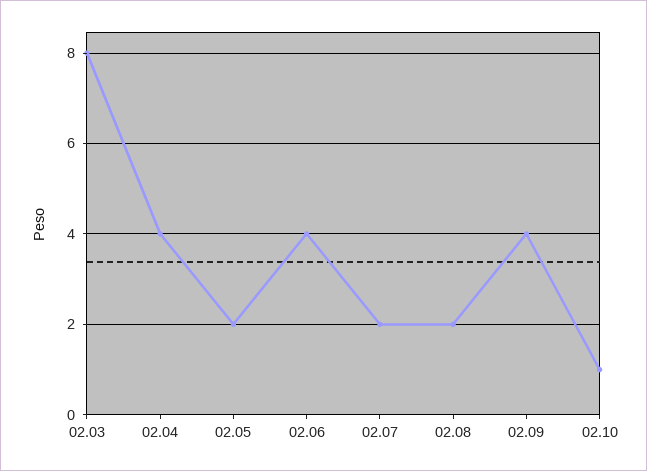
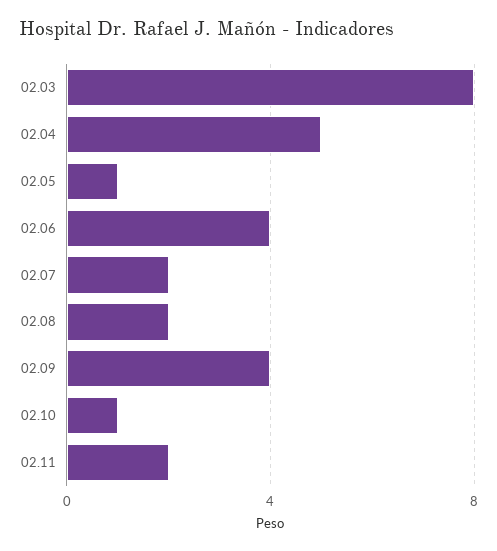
02.04: 4 -> 5
02.05: 2 -> 1
02.11: none -> 2

